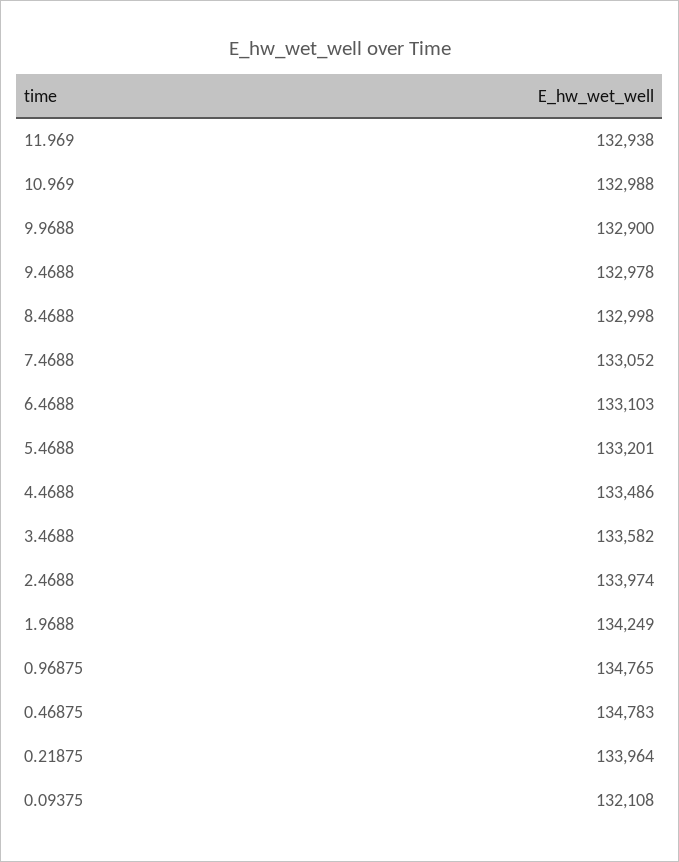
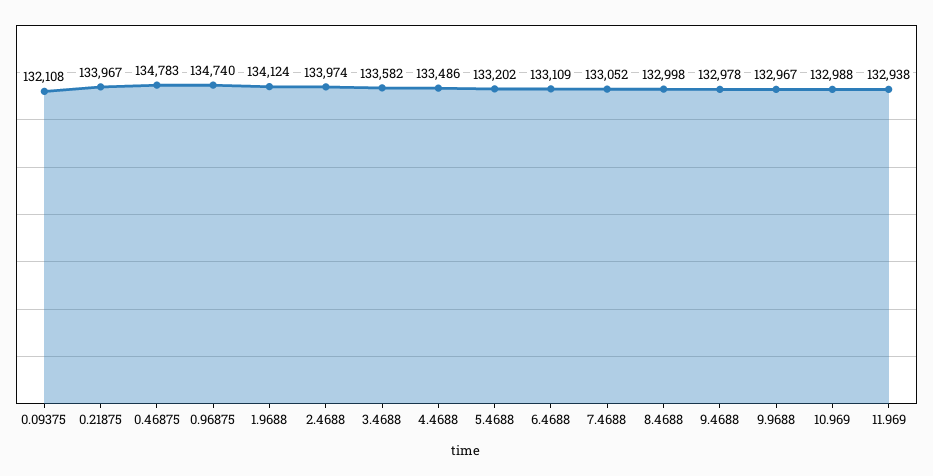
9.9688: 132900 -> 132967
6.4688: 133103 -> 133109
5.4688: 133201 -> 133202
1.9688: 134249 -> 134124
0.96875: 134765 -> 134740
0.21875: 133964 -> 133967

